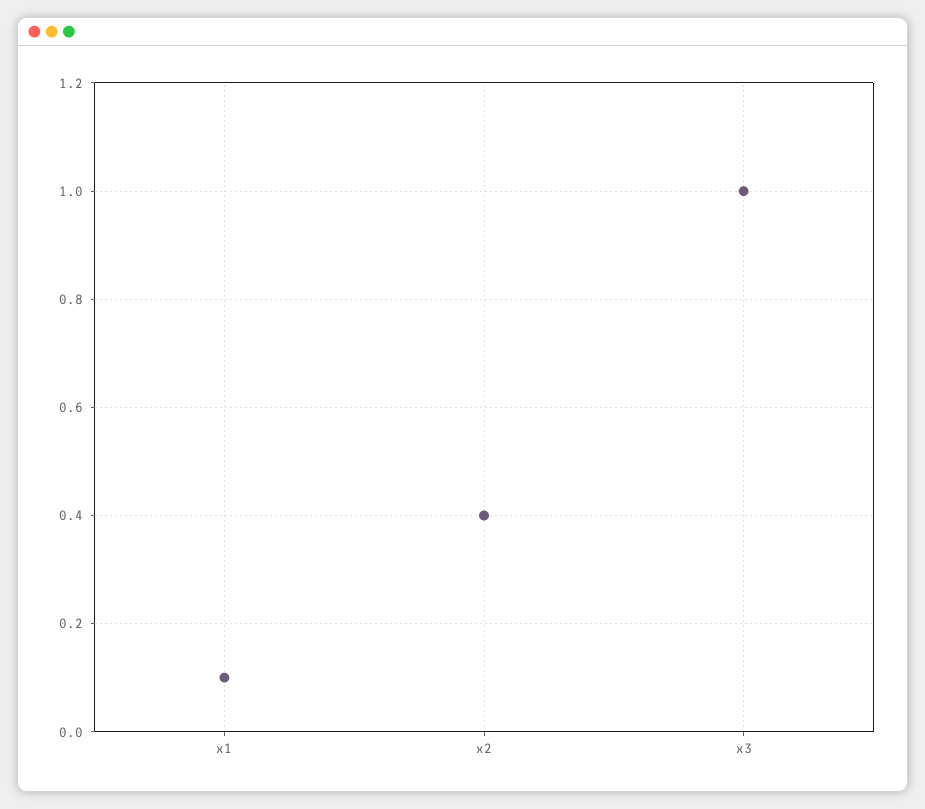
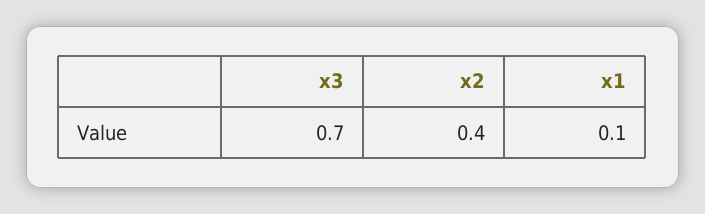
x3: 1 -> 0.7

